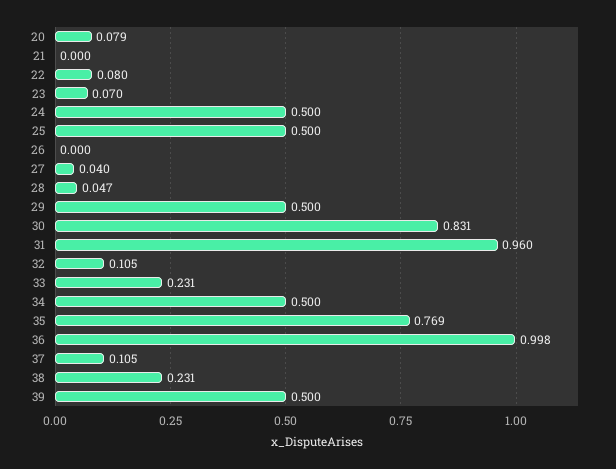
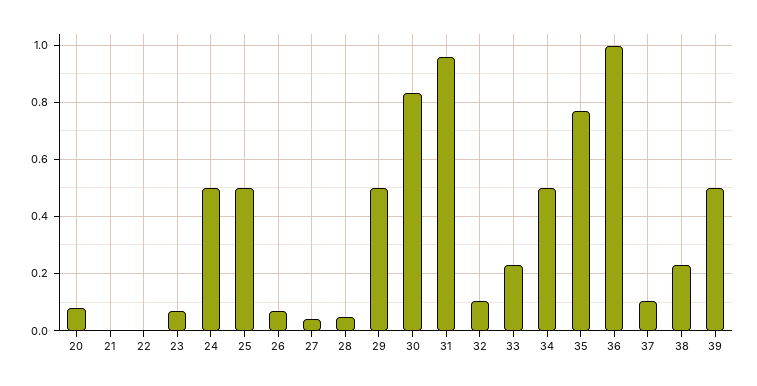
22: 0.08 -> 0
26: 0 -> 0.075

